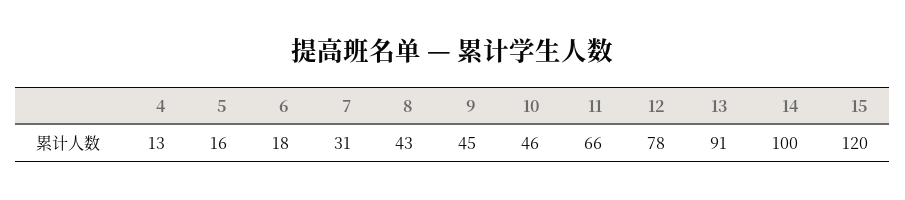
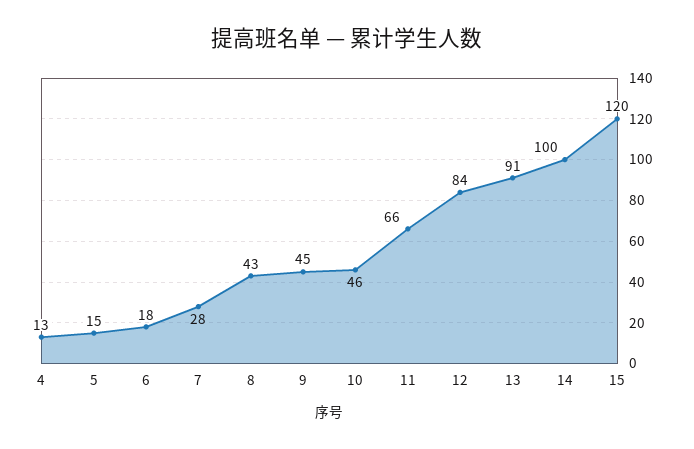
5: 16 -> 15
7: 31 -> 28
12: 78 -> 84

